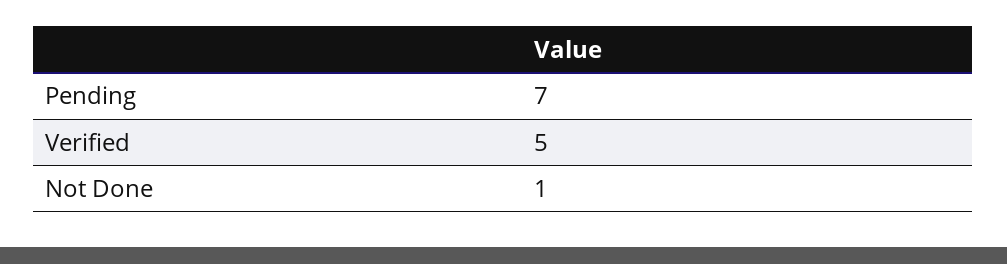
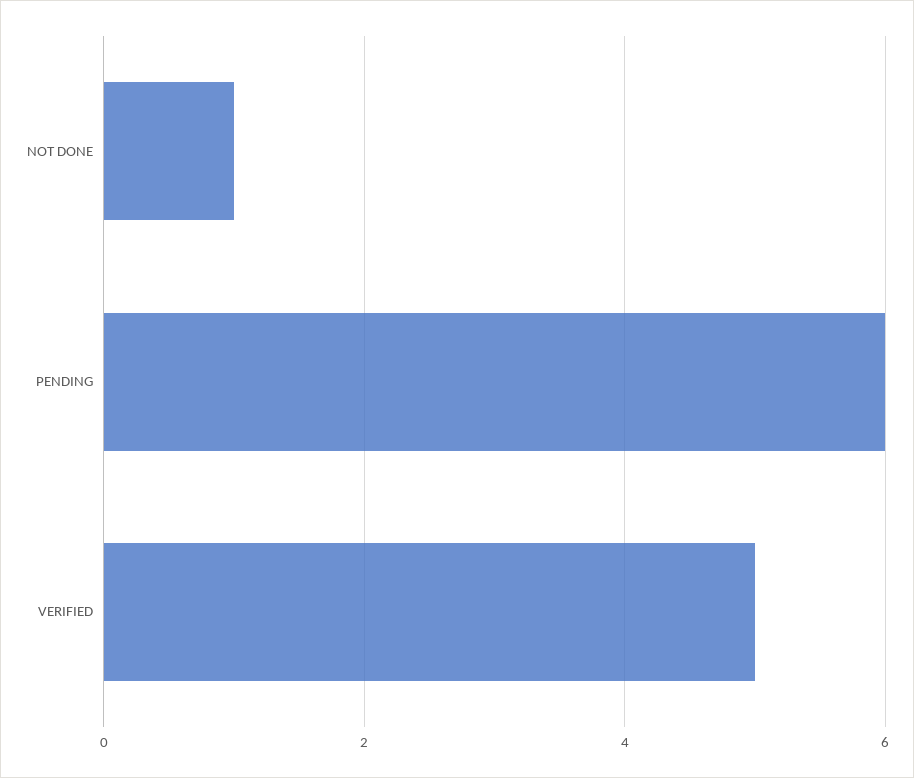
Pending: 7 -> 6

